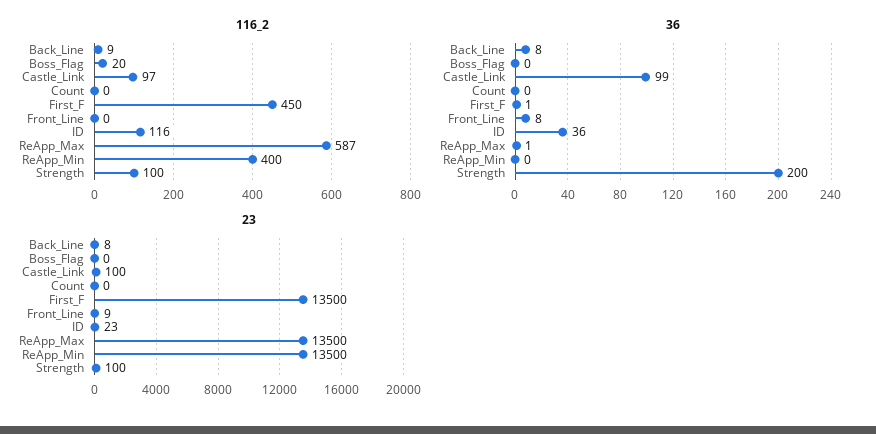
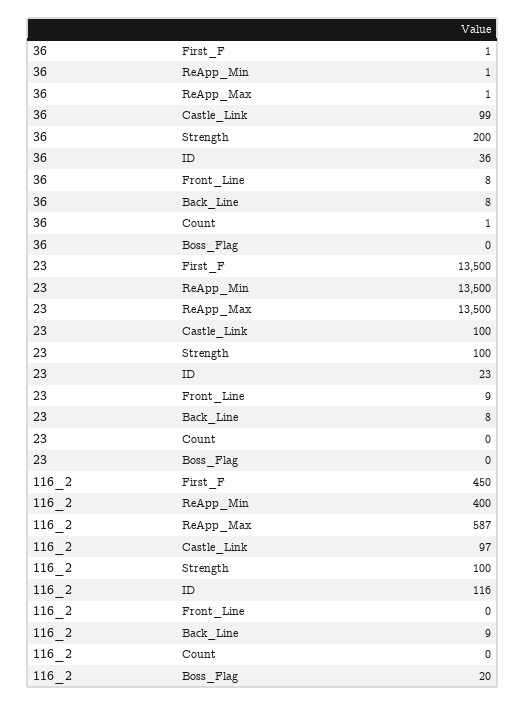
36, Count: 0 -> 1
36, ReApp_Min: 0 -> 1

